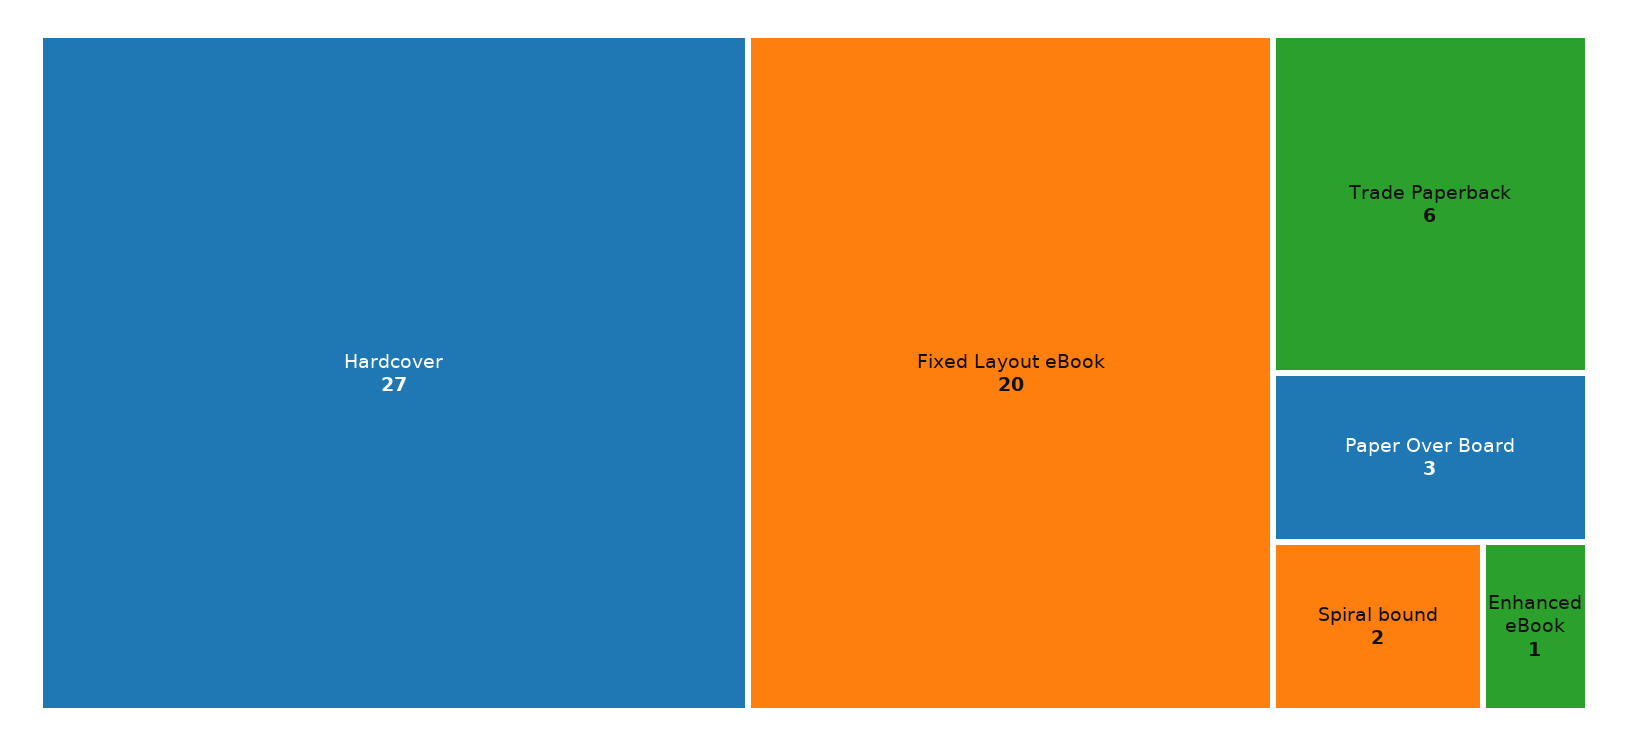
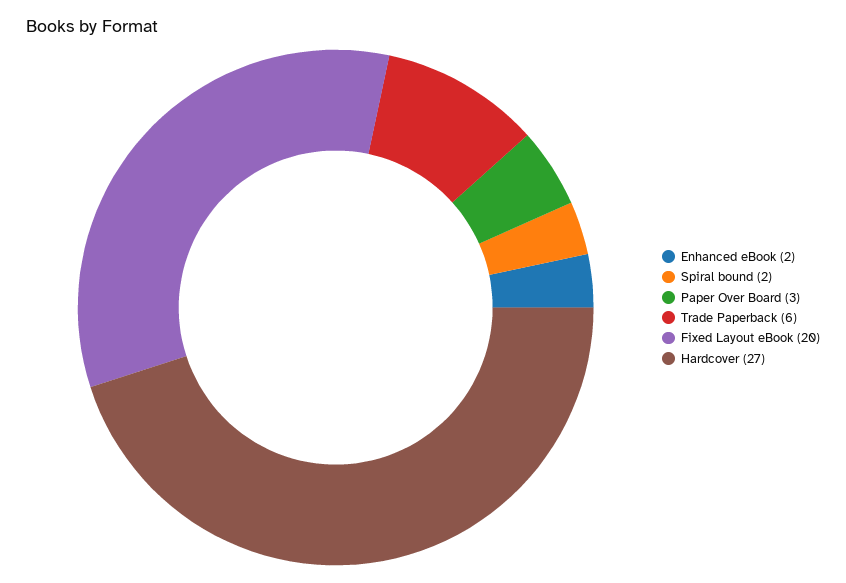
Enhanced eBook: 1 -> 2

